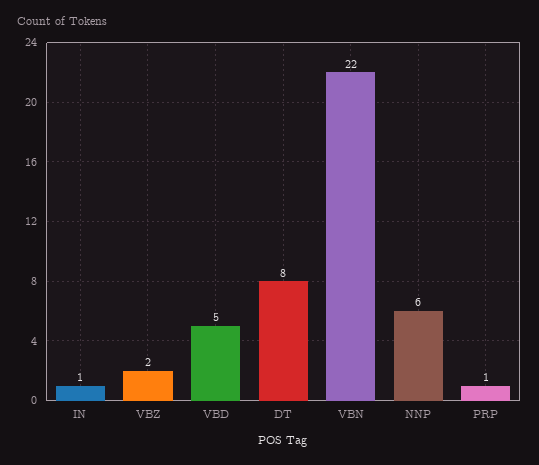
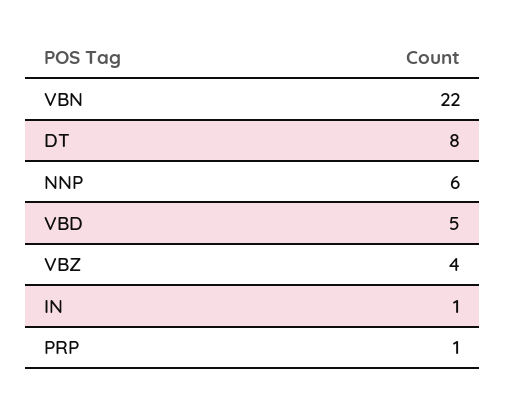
VBZ: 2 -> 4

